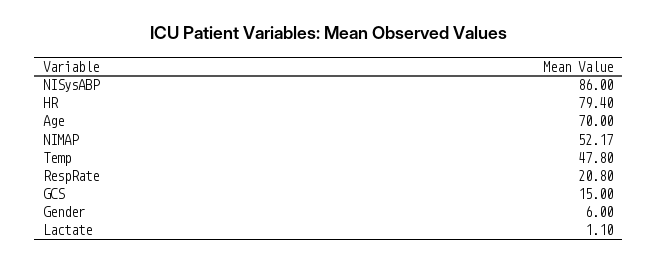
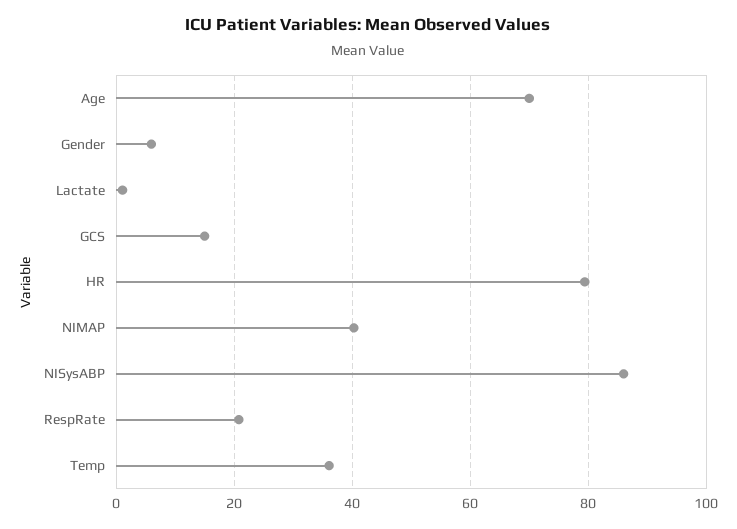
NIMAP: 52.17 -> 40
Temp: 47.8 -> 36

